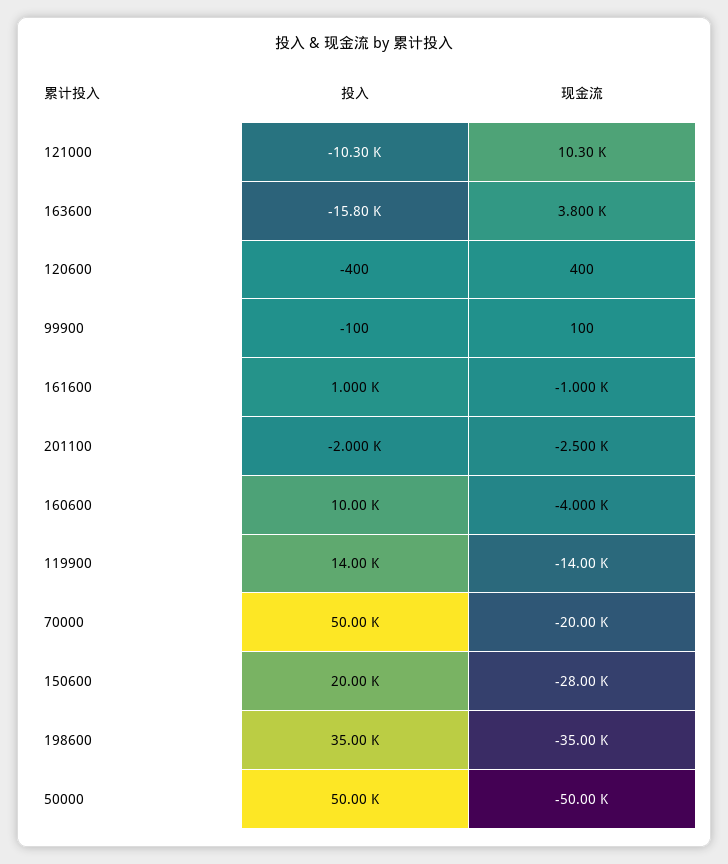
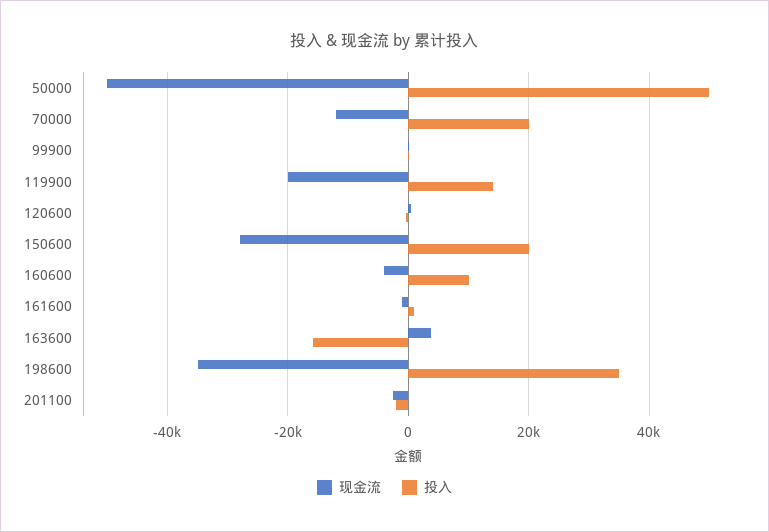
投入, 121000: -10300 -> none
现金流, 121000: 10300 -> none
现金流, 119900: -14000 -> -20000
投入, 70000: 50000 -> 20000
现金流, 70000: -20000 -> -12000

